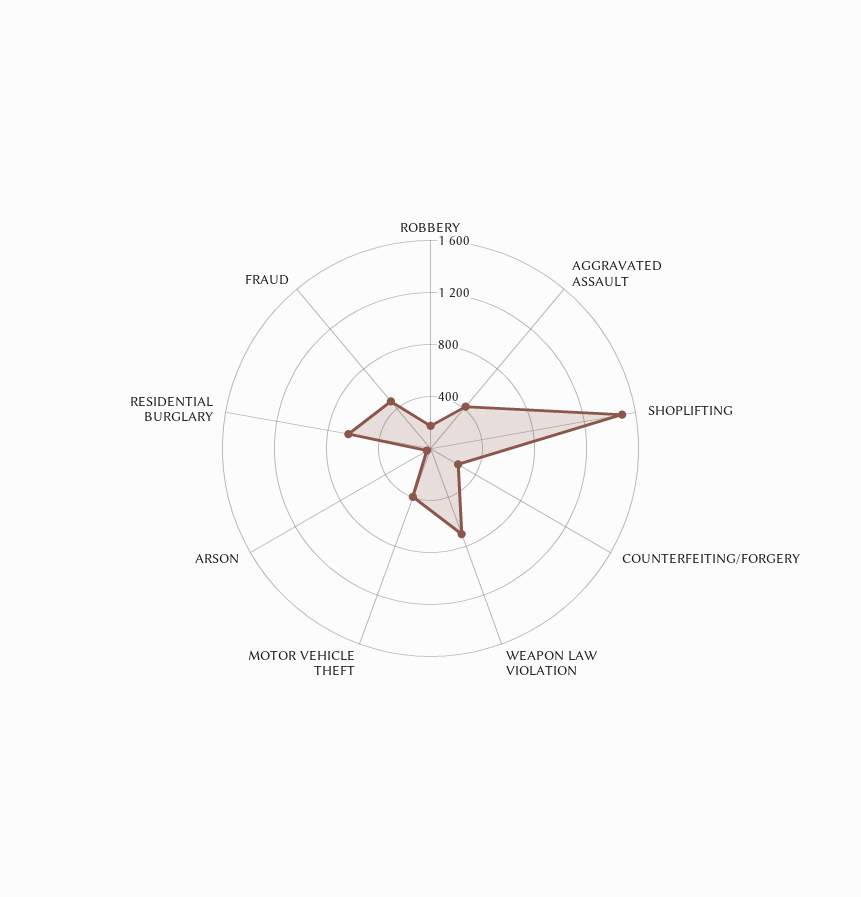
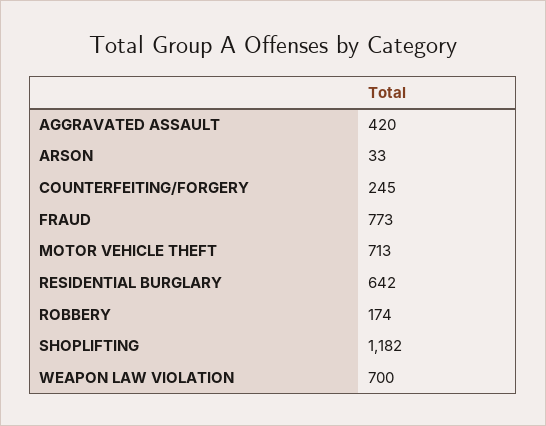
SHOPLIFTING: 1500 -> 1182
MOTOR VEHICLE THEFT: 400 -> 713
FRAUD: 500 -> 773

